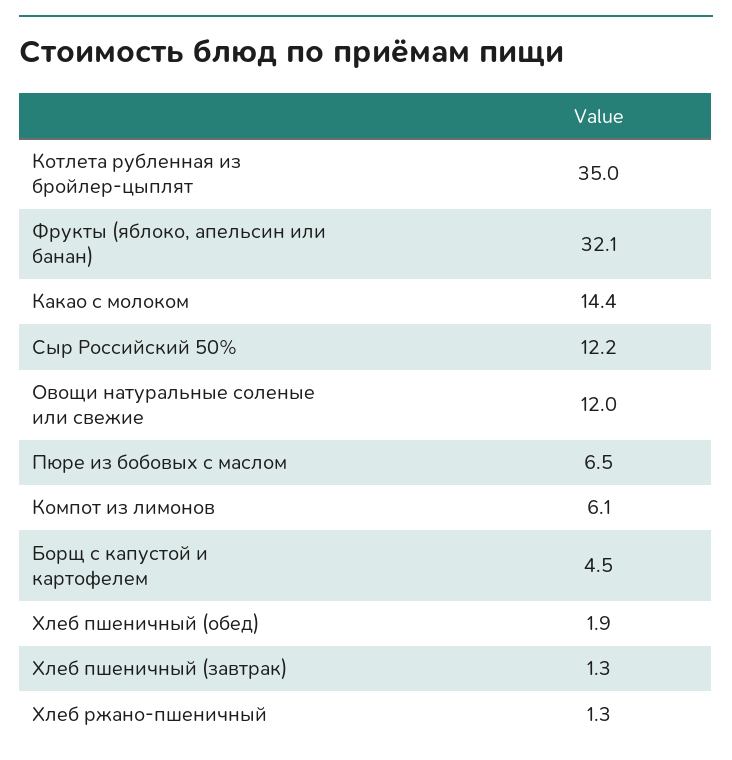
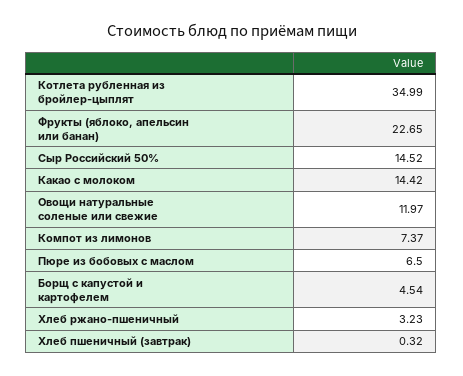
Фрукты (яблоко, апельсин или банан): 32.1 -> 22.65
Сыр Российский 50%: 12.2 -> 14.52
Компот из лимонов: 6.1 -> 7.37
Хлеб пшеничный (обед): 1.9 -> none
Хлеб пшеничный (завтрак): 1.3 -> 0.32
Хлеб ржано-пшеничный: 1.3 -> 3.23

